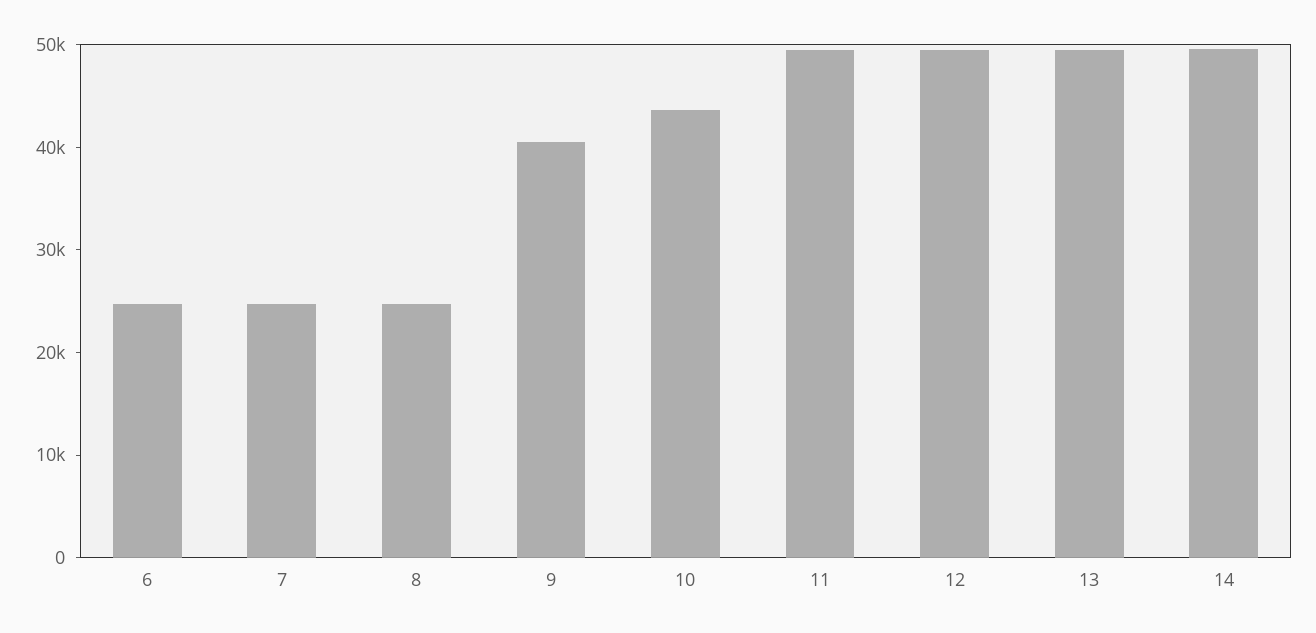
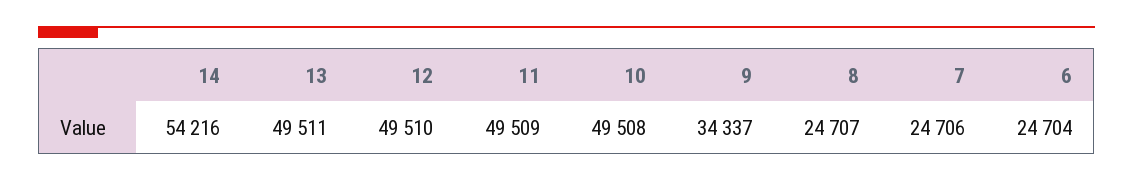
9: 40000 -> 34337
10: 44000 -> 49508
14: 50000 -> 54216

